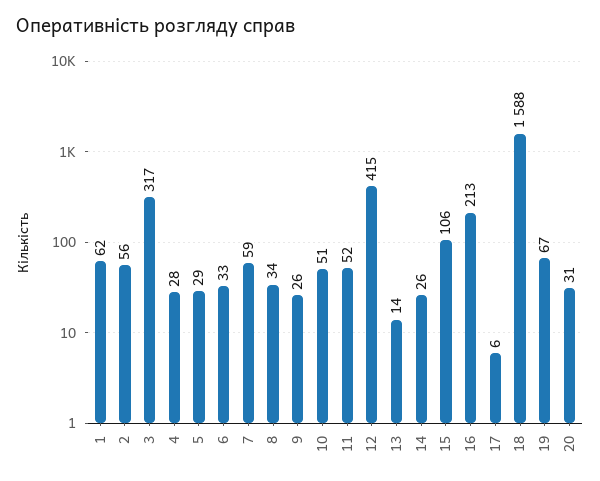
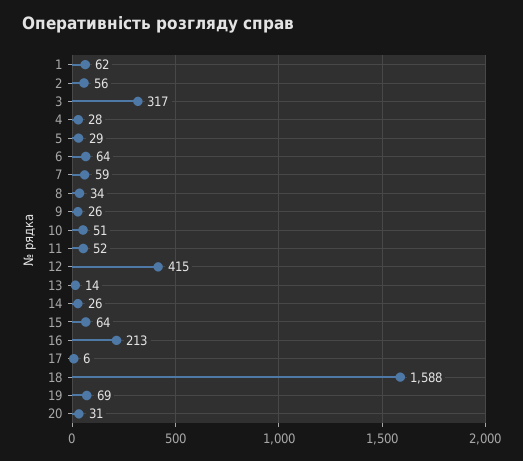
6: 33 -> 64
15: 106 -> 64
19: 67 -> 69

